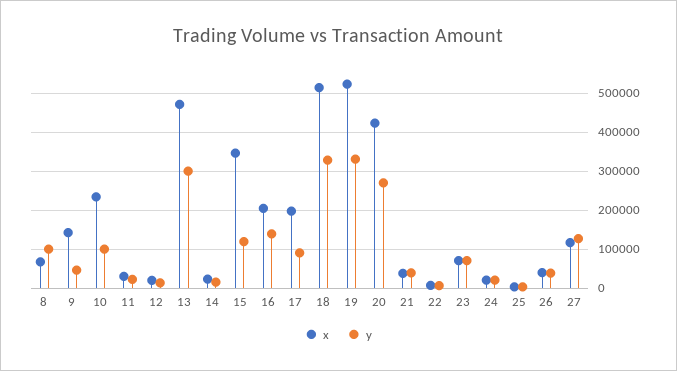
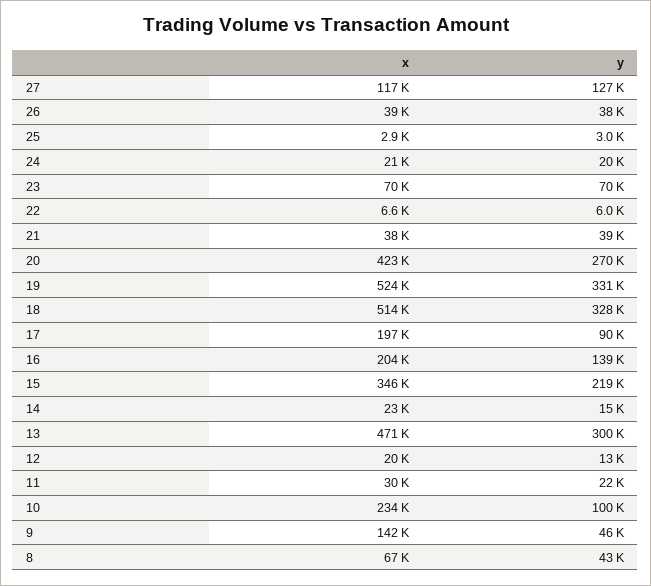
y, 8: 100000 -> 43000
y, 15: 120000 -> 219000

